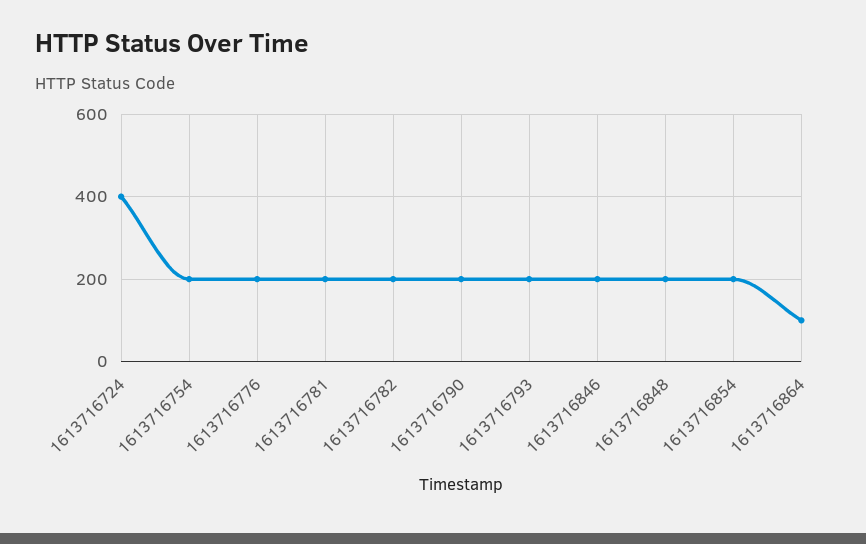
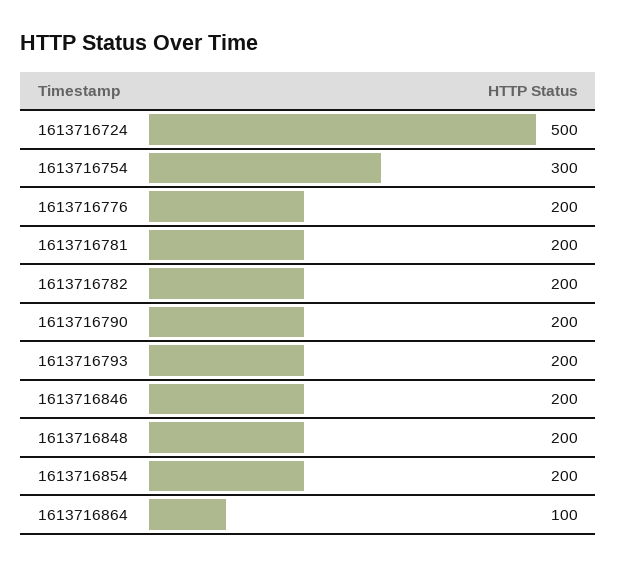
1613716724: 400 -> 500
1613716754: 200 -> 300

